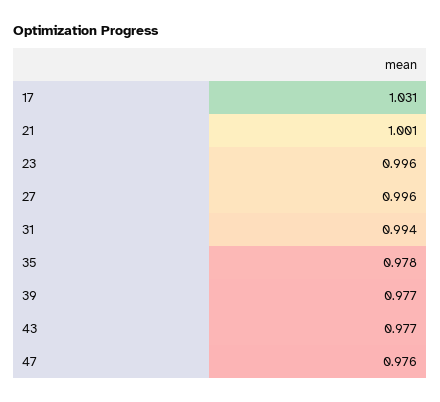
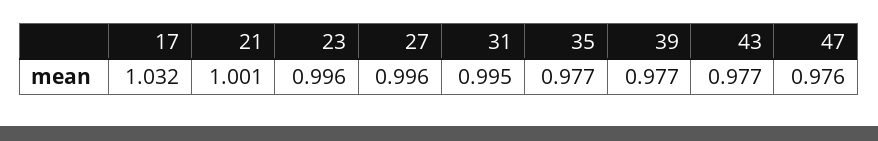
17: 1.031 -> 1.032
31: 0.994 -> 0.995
35: 0.978 -> 0.977

